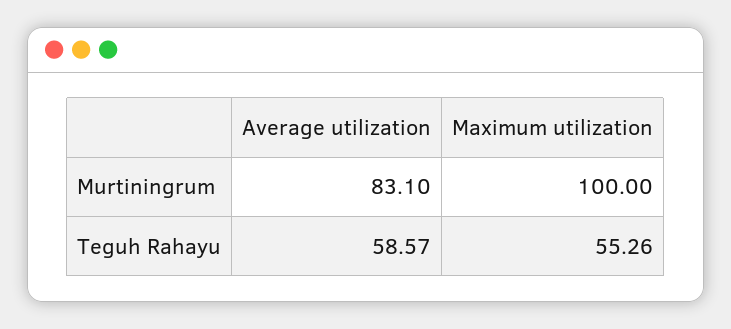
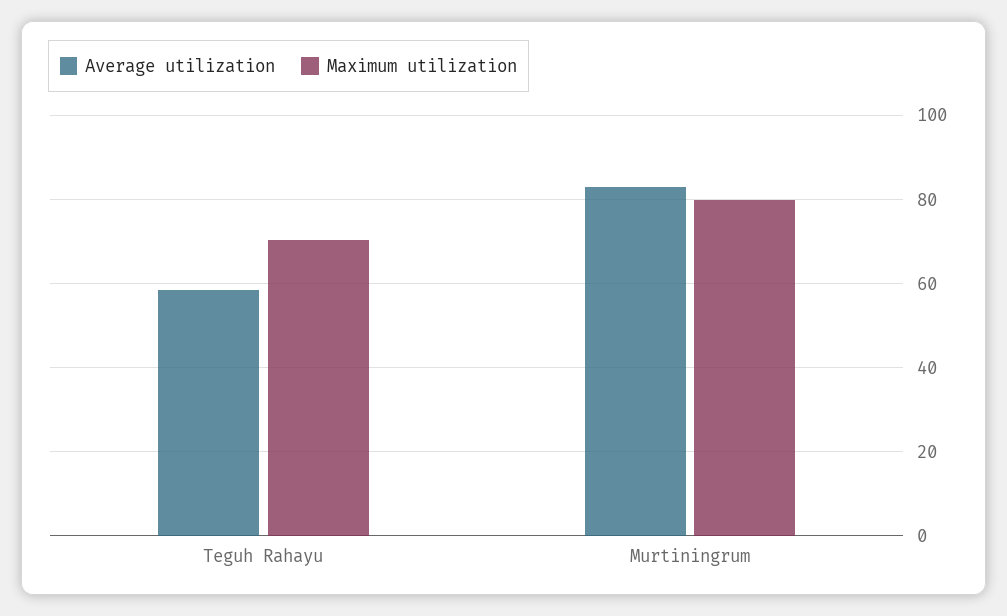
Maximum utilization, Murtiningrum: 100 -> 80
Maximum utilization, Teguh Rahayu: 55.26 -> 70

